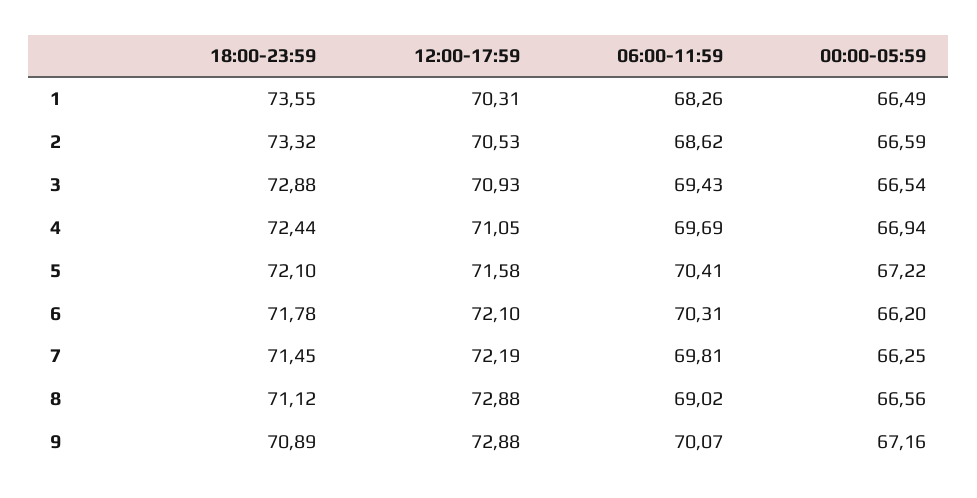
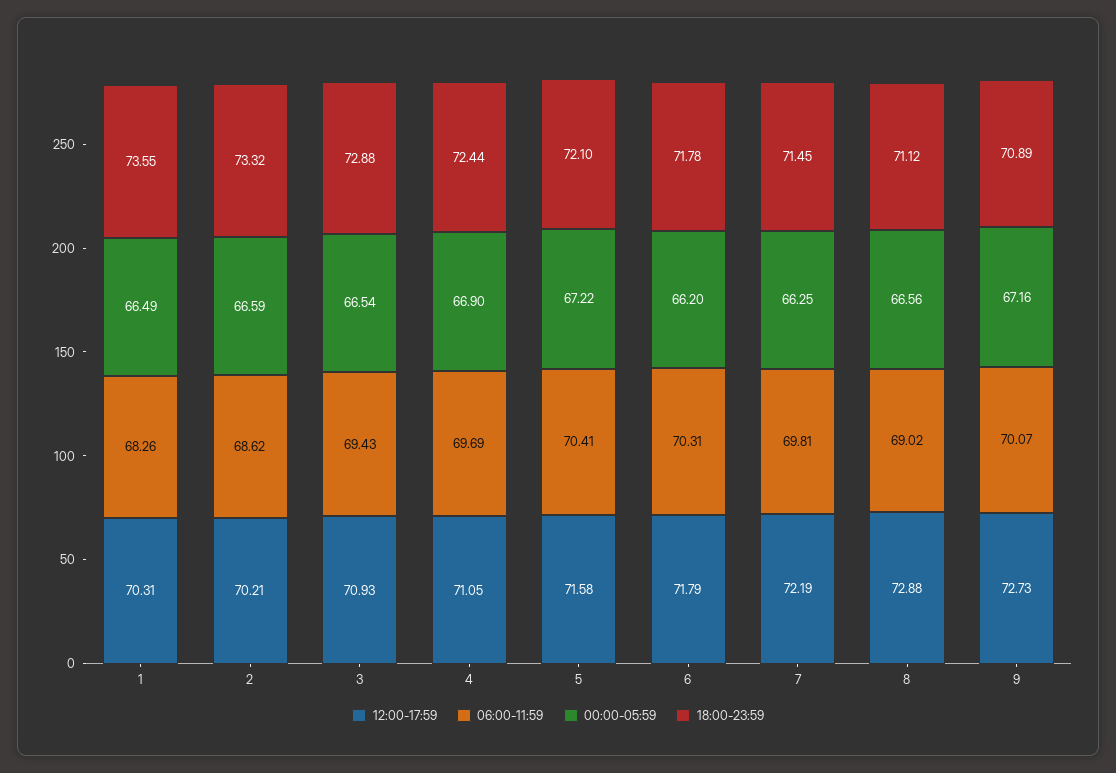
12:00-17:59, 2: 70.53 -> 70.21
00:00-05:59, 4: 66.94 -> 66.9
12:00-17:59, 6: 72.1 -> 71.79
12:00-17:59, 9: 72.88 -> 72.73

